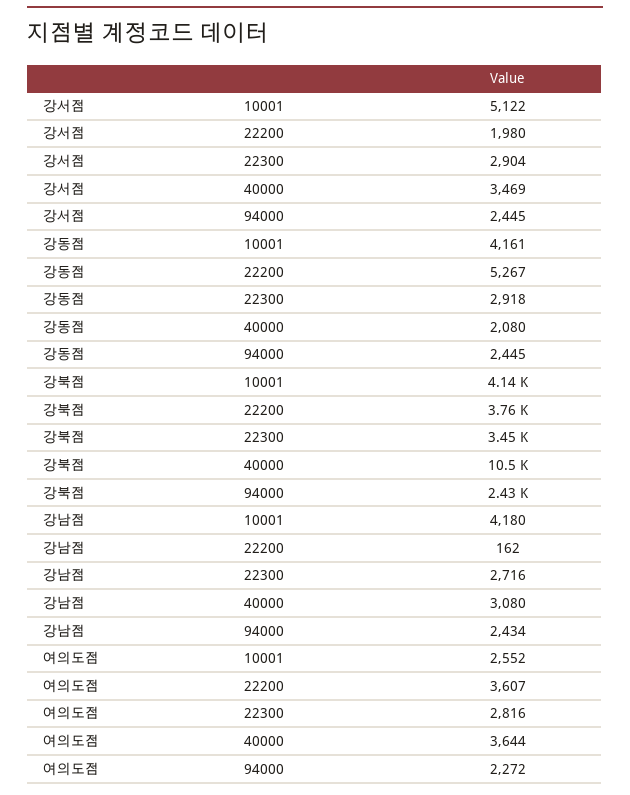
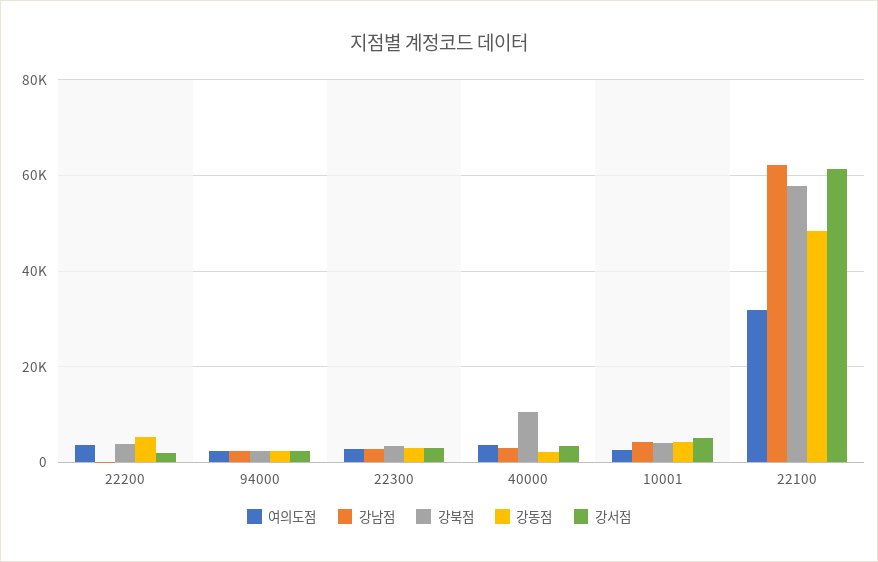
여의도점, 22100: none -> 32000
강남점, 22100: none -> 62000
강북점, 22100: none -> 58000
강동점, 22100: none -> 48000
강서점, 22100: none -> 62000

